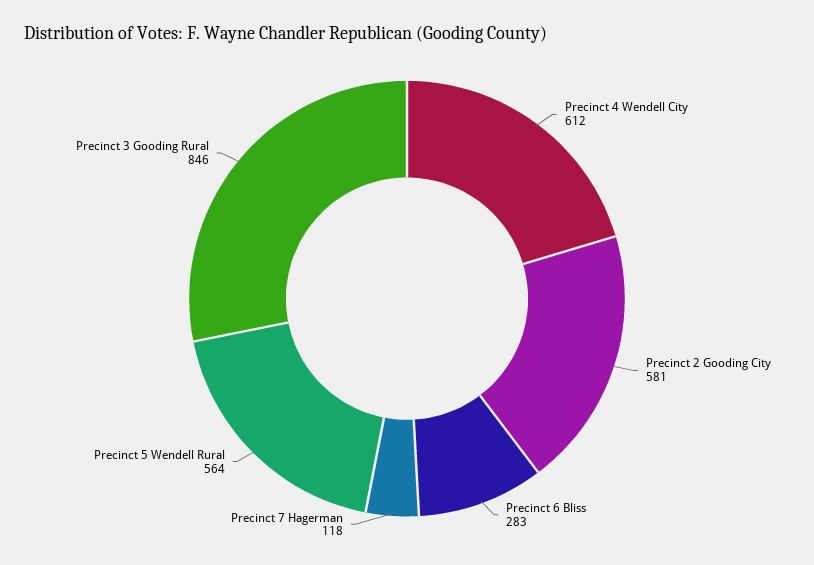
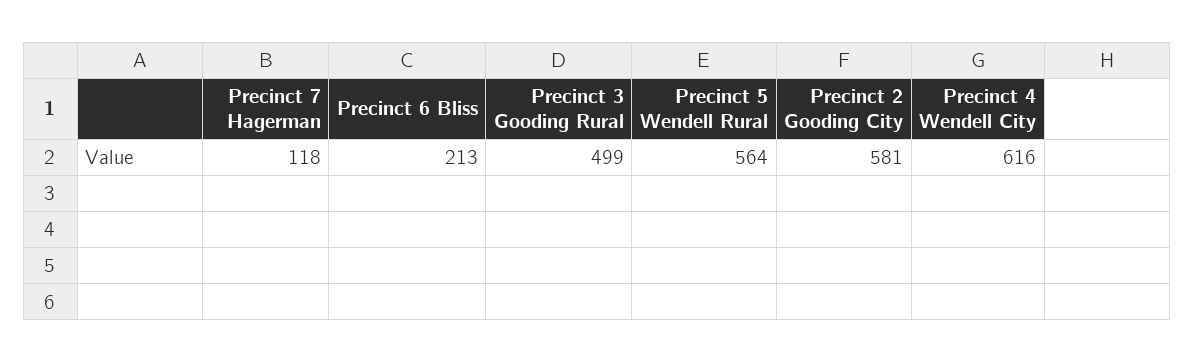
Precinct 4 Wendell City: 612 -> 616
Precinct 6 Bliss: 283 -> 213
Precinct 3 Gooding Rural: 846 -> 499

